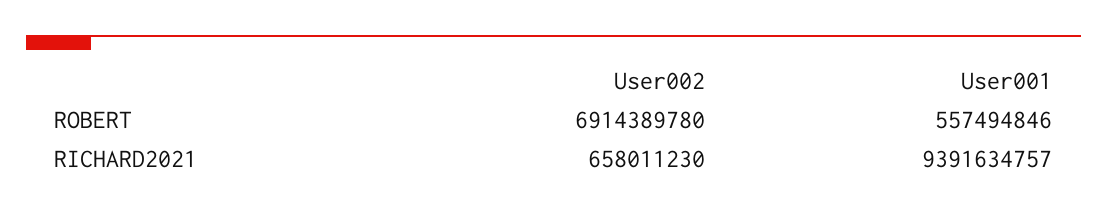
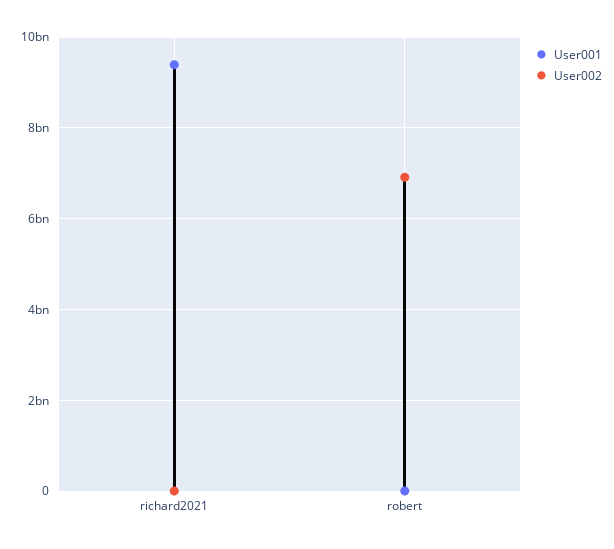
User001, ROBERT: 557494846 -> 0
User002, RICHARD2021: 658011230 -> 0

